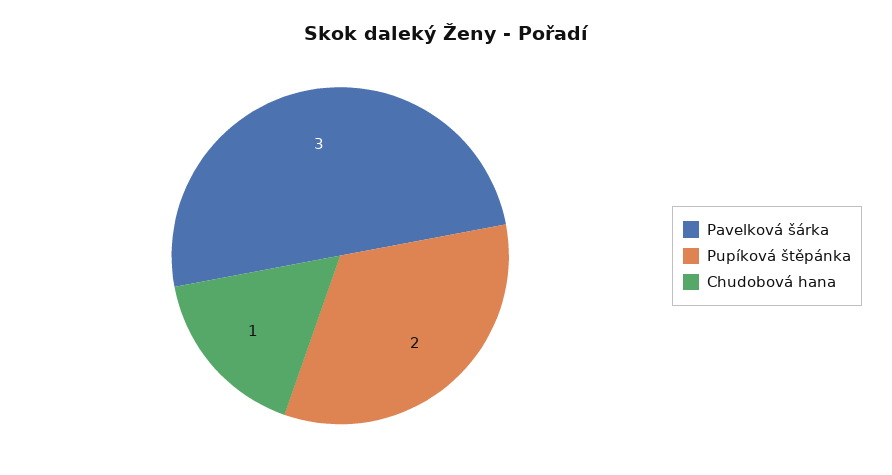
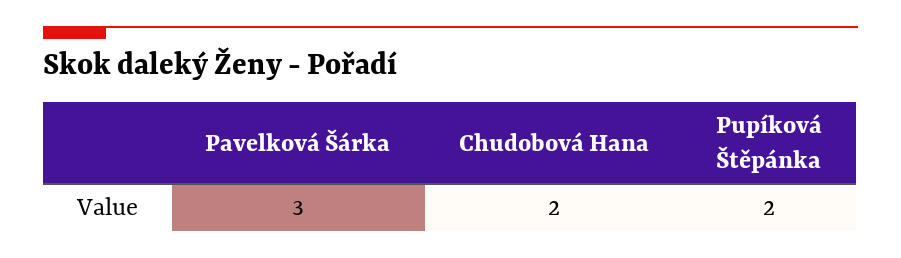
Chudobová hana: 1 -> 2

